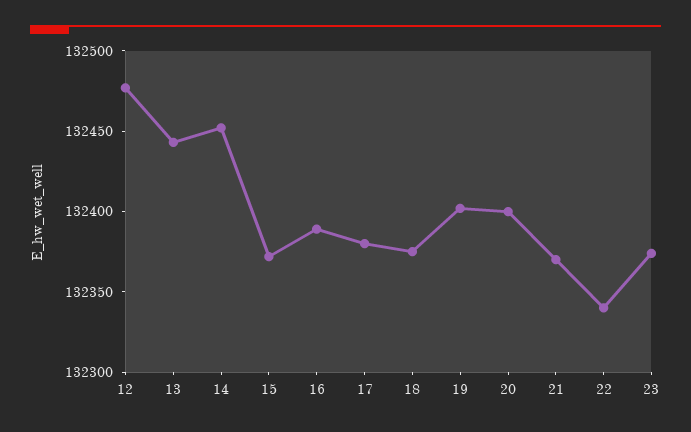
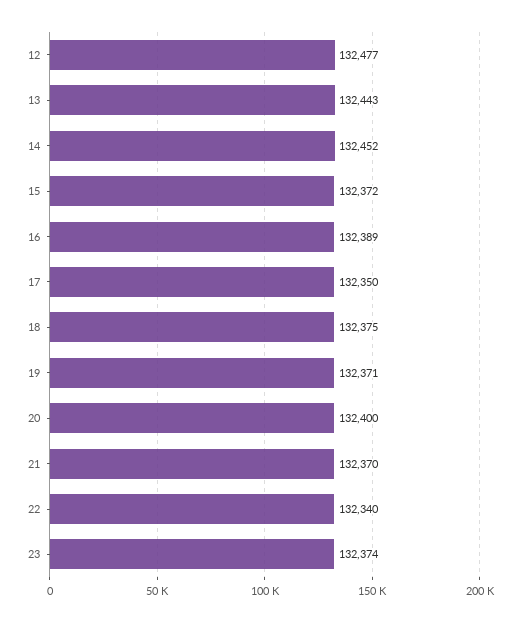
17: 132380 -> 132350
19: 132400 -> 132371

